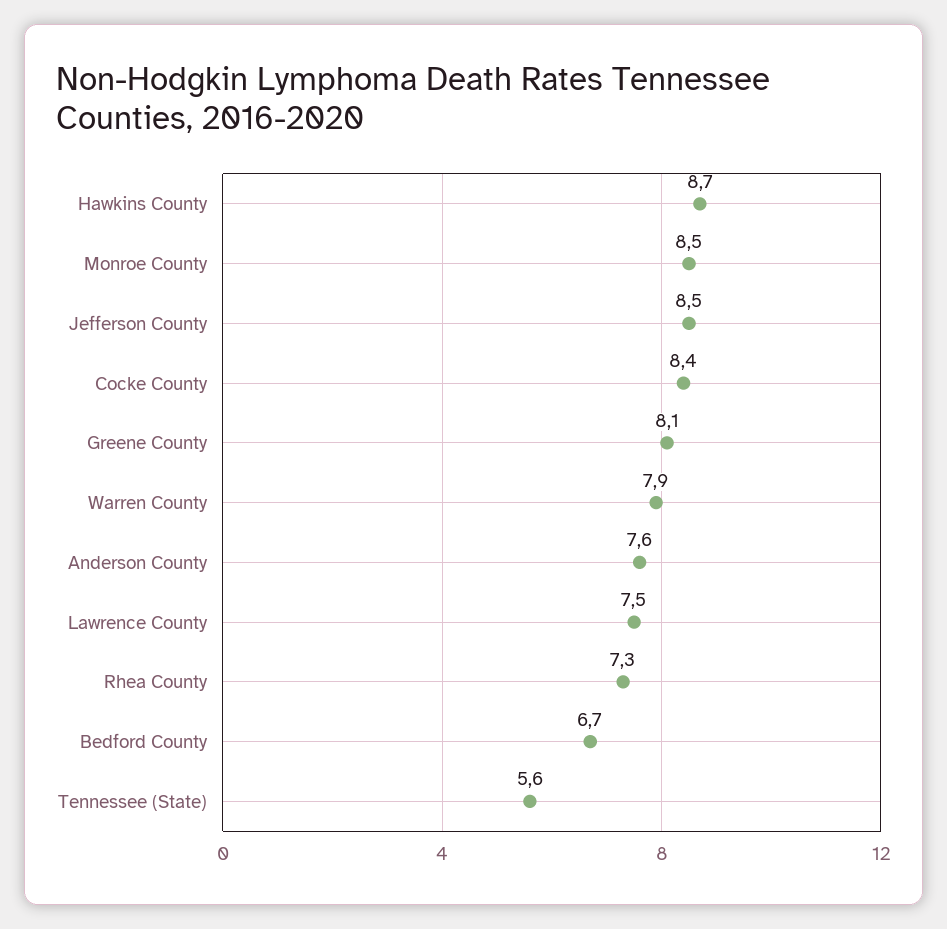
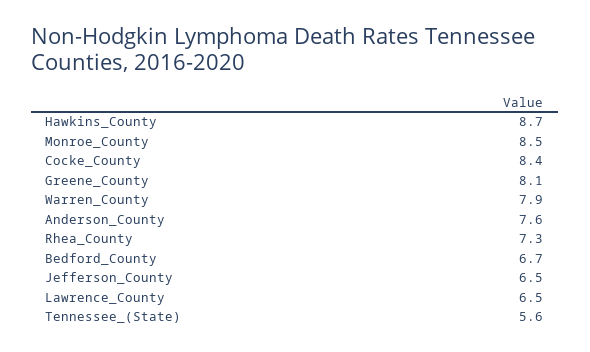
Jefferson County: 8.5 -> 6.5
Lawrence County: 7.5 -> 6.5

